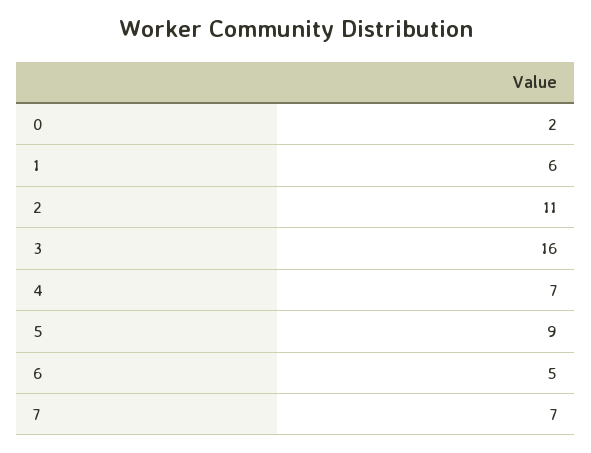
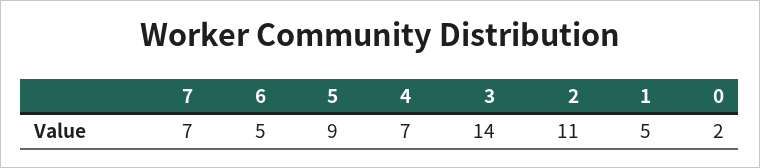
1: 6 -> 5
3: 16 -> 14

